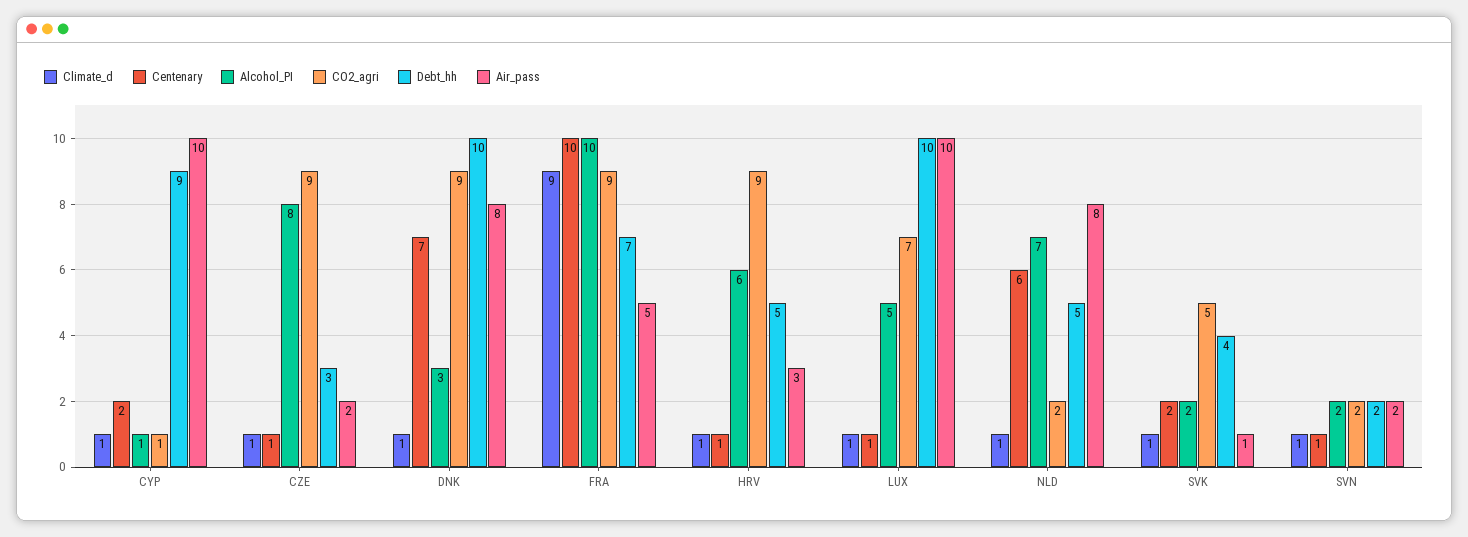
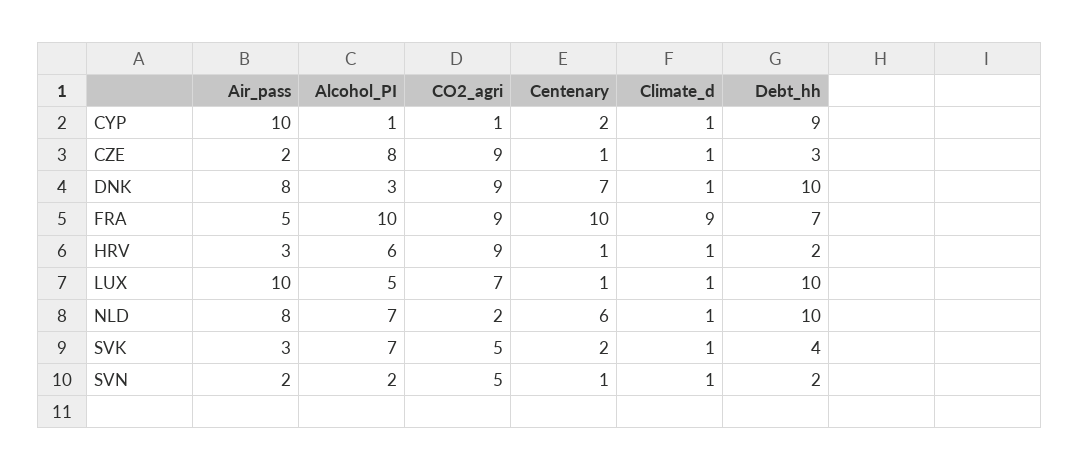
Debt_hh, HRV: 5 -> 2
Debt_hh, NLD: 5 -> 10
Alcohol_PI, SVK: 2 -> 7
Air_pass, SVK: 1 -> 3
CO2_agri, SVN: 2 -> 5

